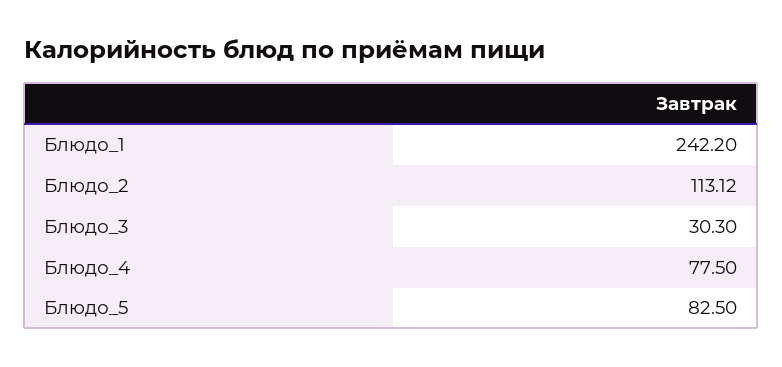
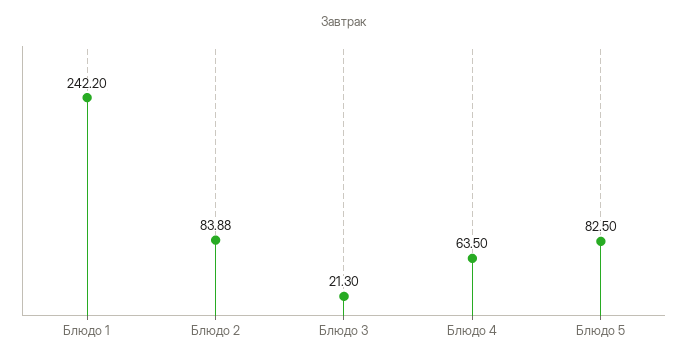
Блюдо_2: 113.12 -> 83.88
Блюдо_3: 30.3 -> 21.3
Блюдо_4: 77.5 -> 63.5

